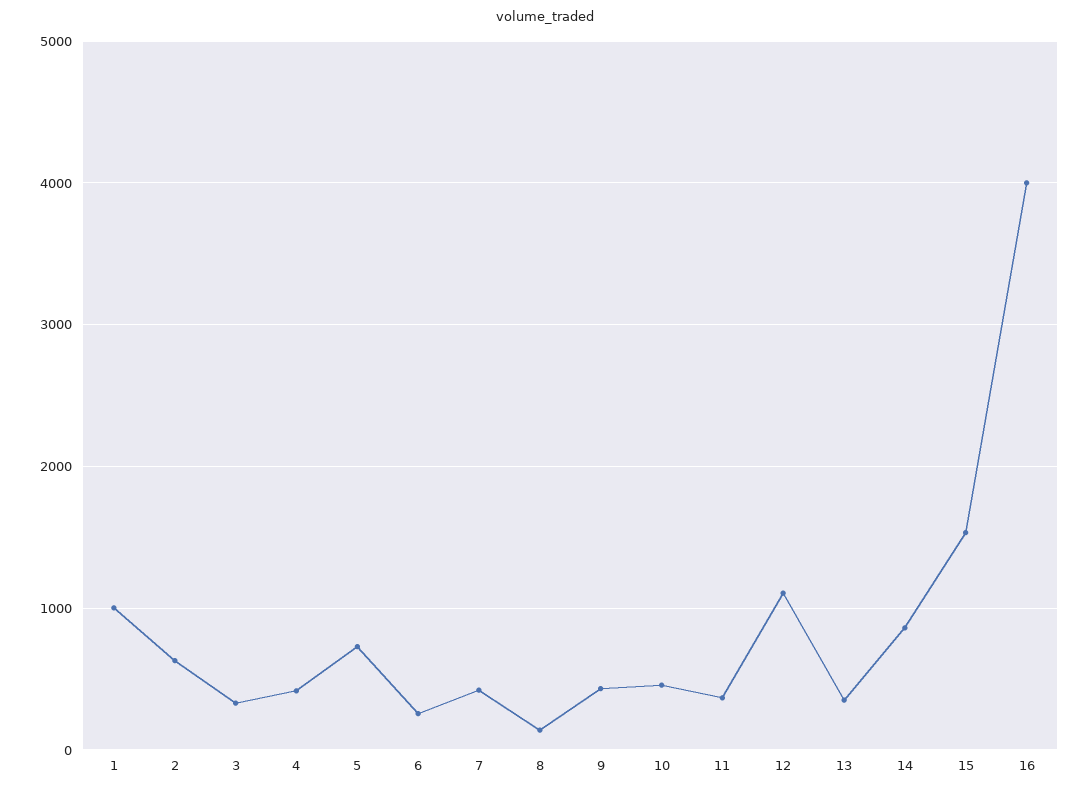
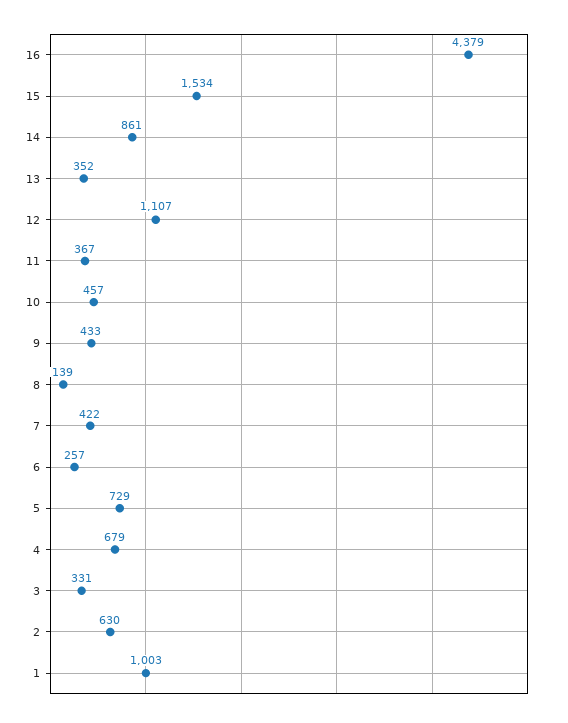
4: 400 -> 679
16: 4000 -> 4379

